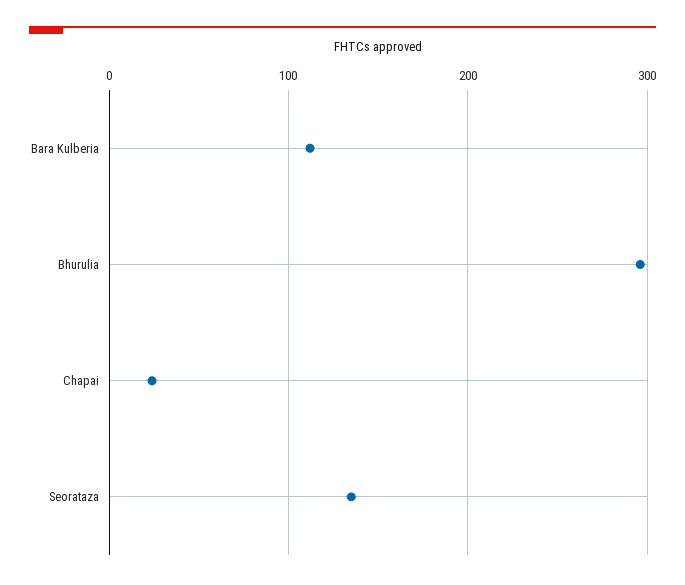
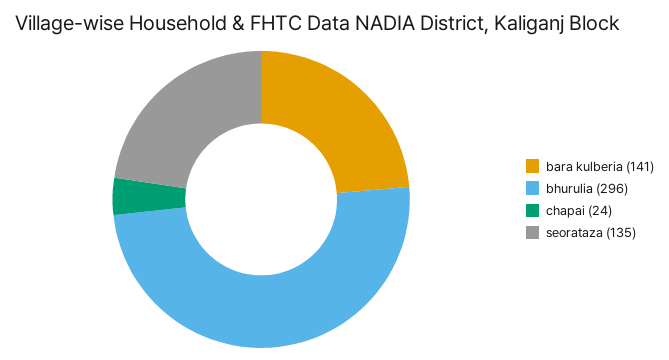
Bara Kulberia: 110 -> 141

